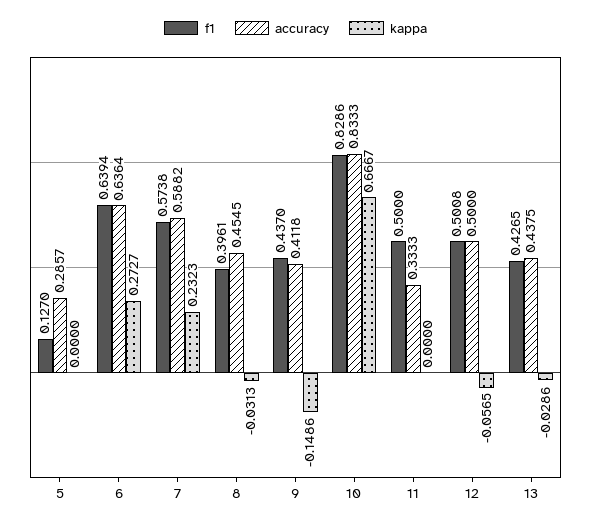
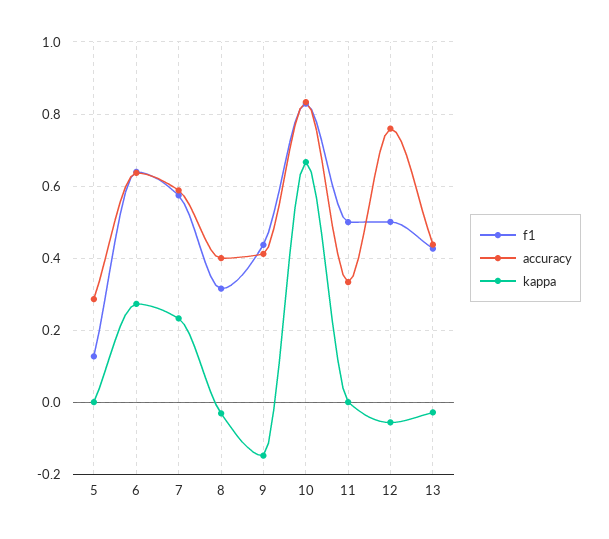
f1, 8: 0.3961 -> 0.32
accuracy, 8: 0.4545 -> 0.4
accuracy, 12: 0.5 -> 0.76

